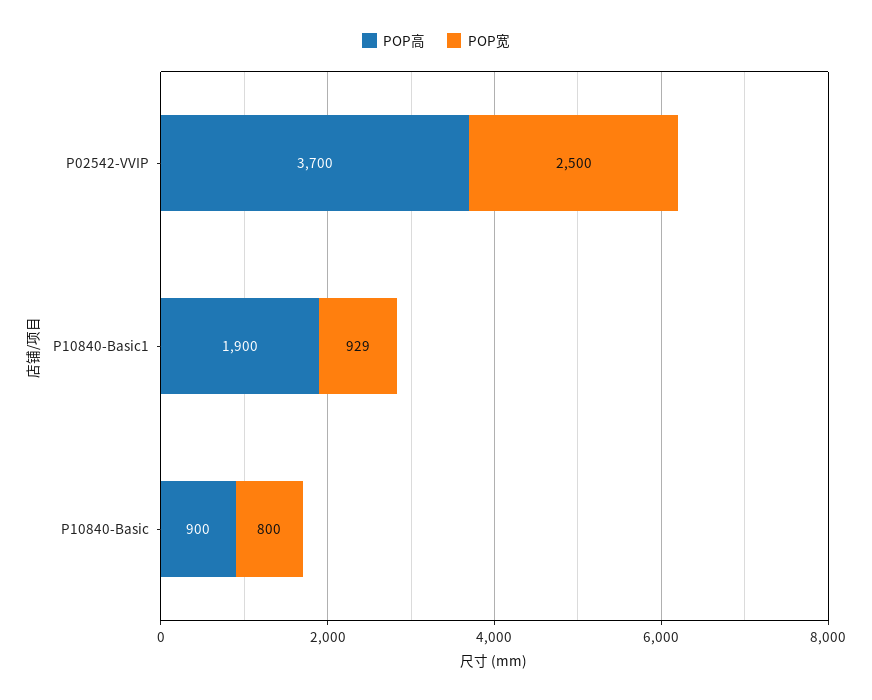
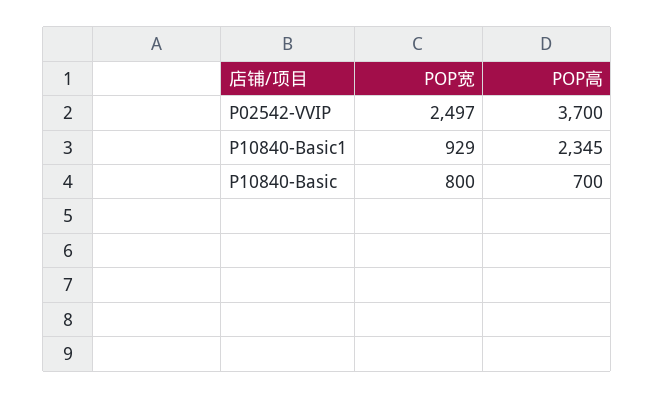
POP宽, P02542-VVIP: 2500 -> 2497
POP高, P10840-Basic1: 1900 -> 2345
POP高, P10840-Basic: 900 -> 700

